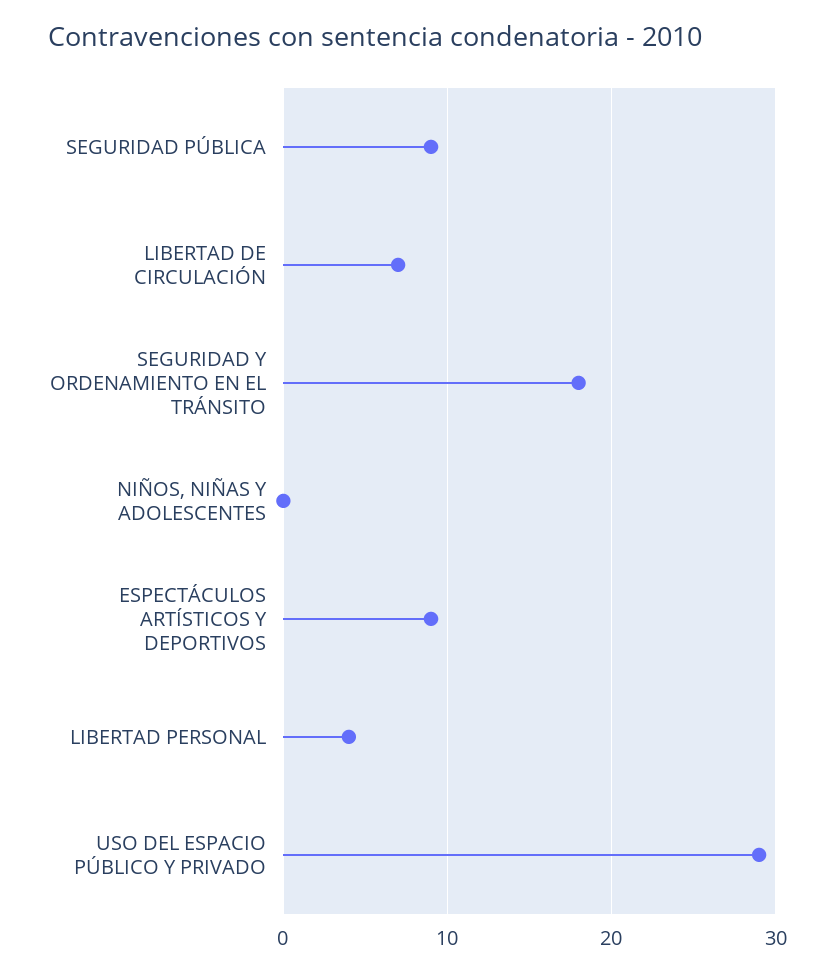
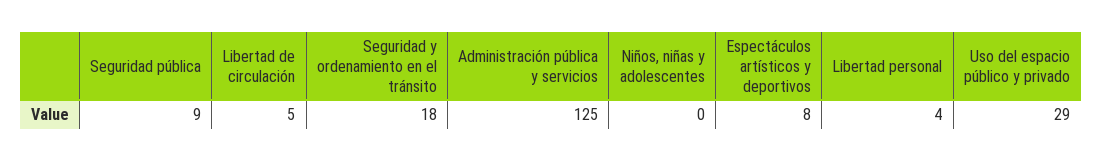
LIBERTAD DE CIRCULACIÓN: 7 -> 5
ESPECTÁCULOS ARTÍSTICOS Y DEPORTIVOS: 9 -> 8
Administración pública y servicios: none -> 125

